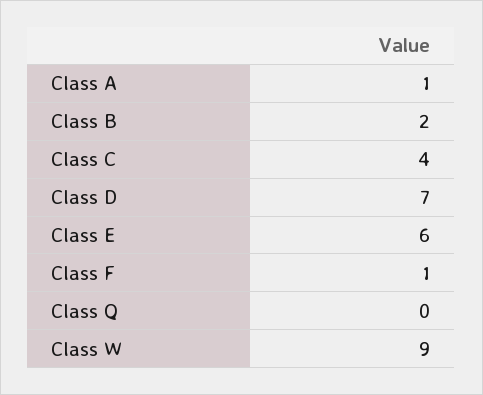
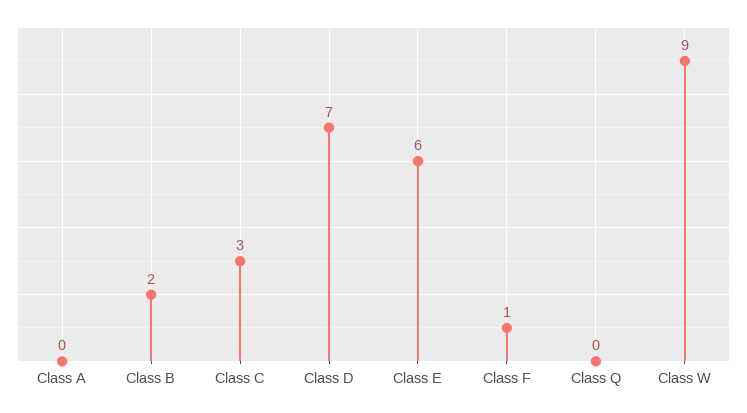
Class A: 1 -> 0
Class C: 4 -> 3

